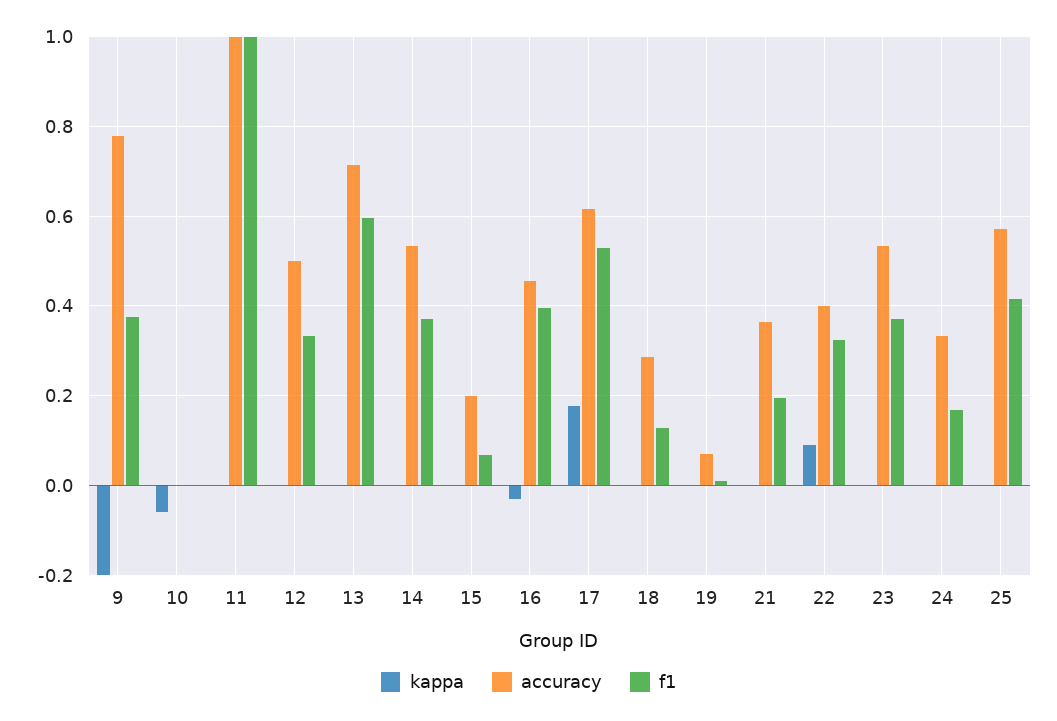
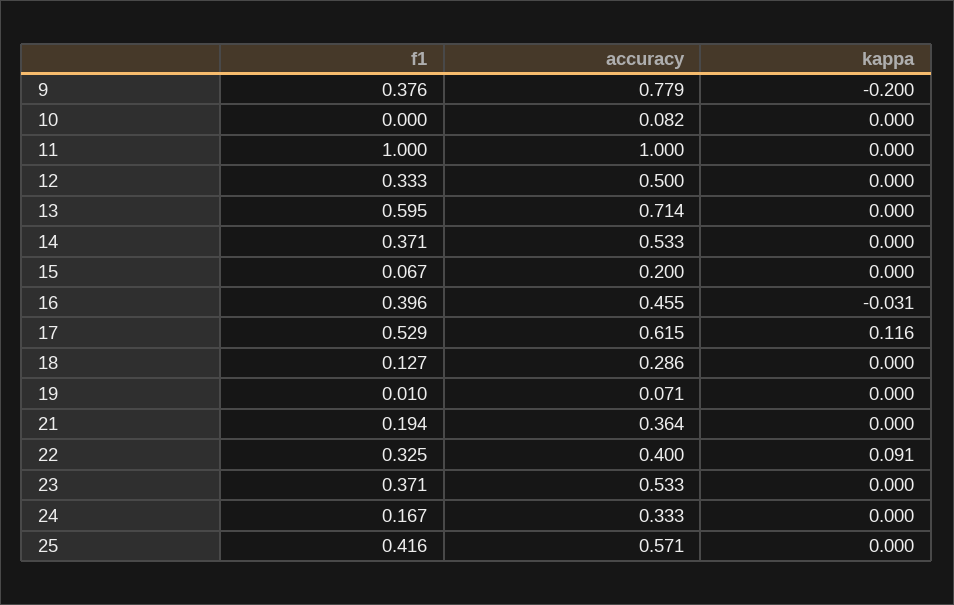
kappa, 10: -0.06 -> 0
accuracy, 10: 0 -> 0.082
kappa, 17: 0.18 -> 0.116

